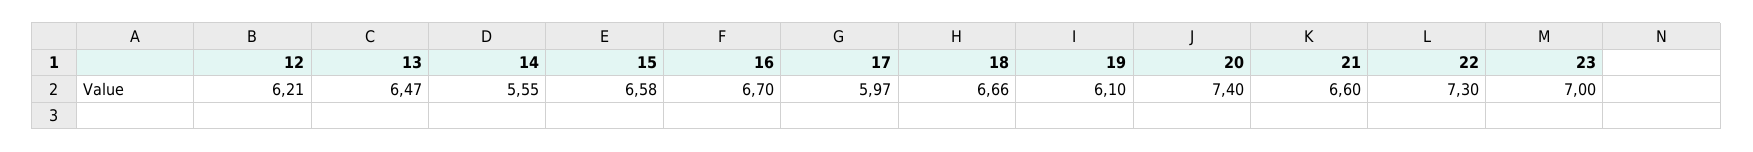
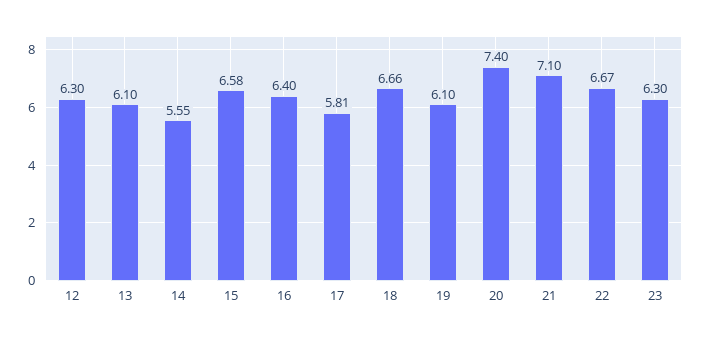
12: 6.21 -> 6.3
13: 6.47 -> 6.1
16: 6.7 -> 6.4
17: 5.97 -> 5.81
21: 6.6 -> 7.1
22: 7.3 -> 6.67
23: 7 -> 6.3

